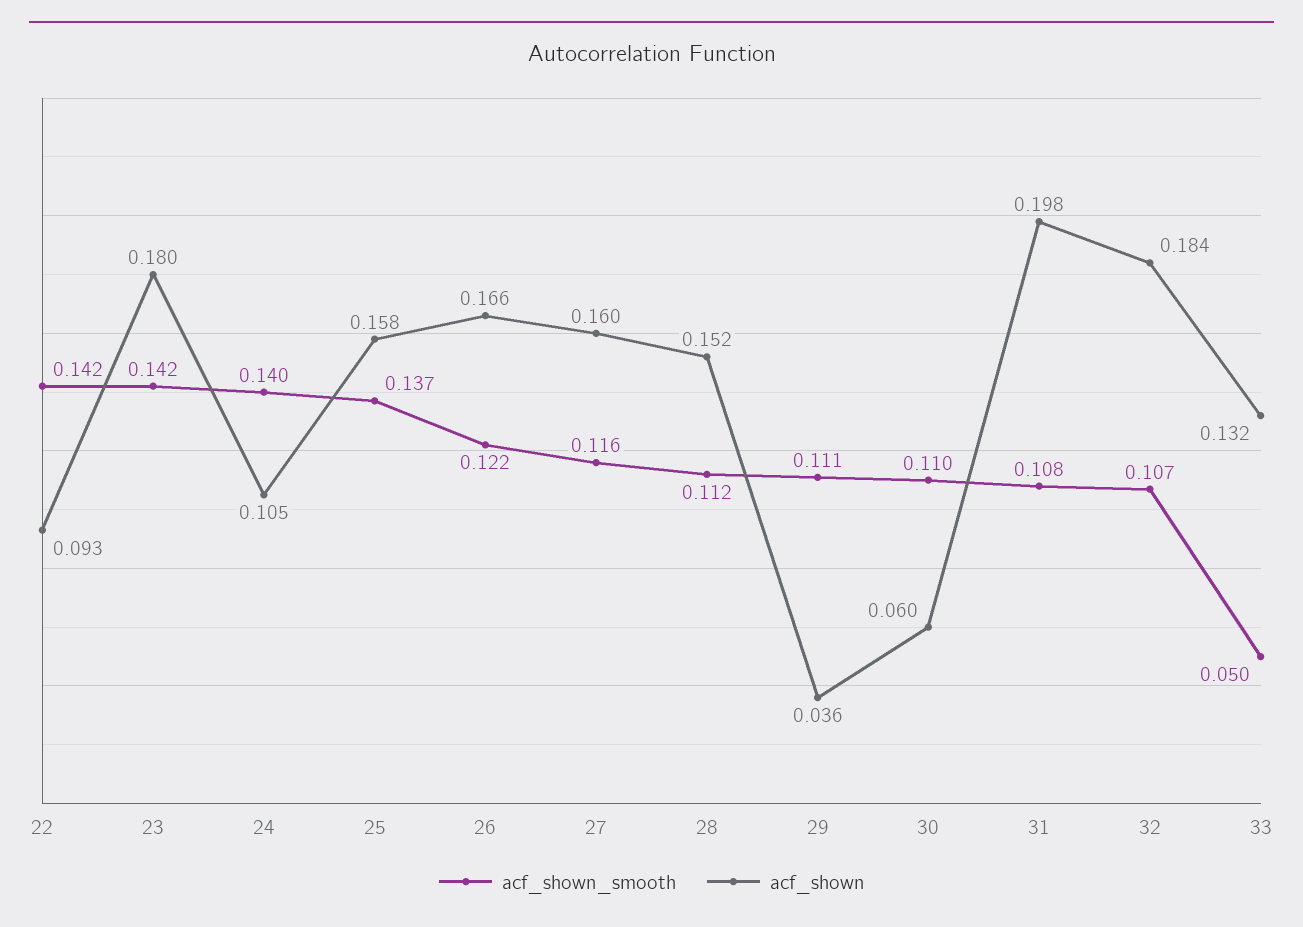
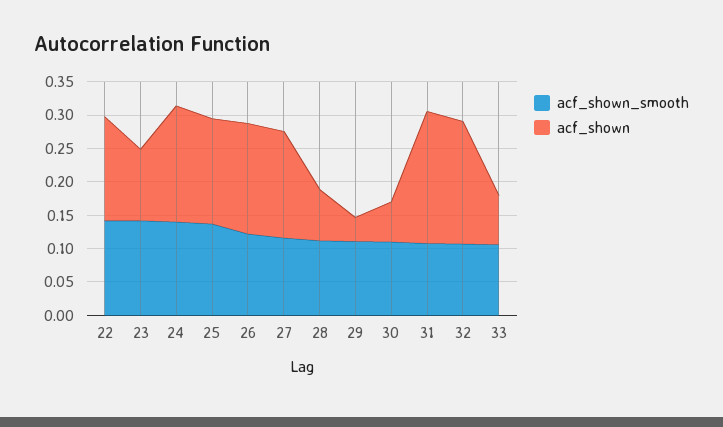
acf_shown, 22: 0.093 -> 0.15
acf_shown, 23: 0.18 -> 0.1
acf_shown, 24: 0.105 -> 0.175
acf_shown, 28: 0.152 -> 0.075
acf_shown_smooth, 33: 0.05 -> 0.1
acf_shown, 33: 0.132 -> 0.075

